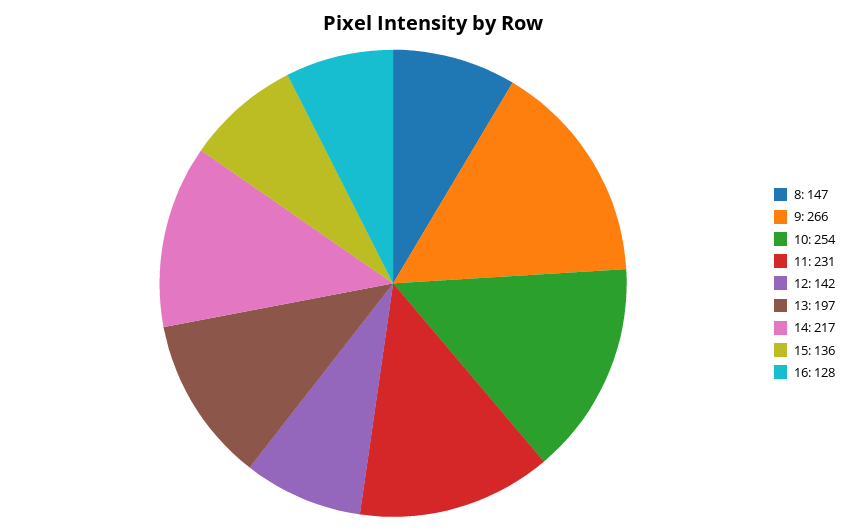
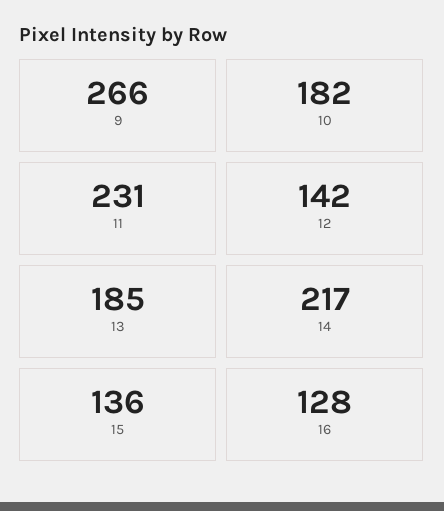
8: 147 -> none
10: 254 -> 182
13: 197 -> 185

